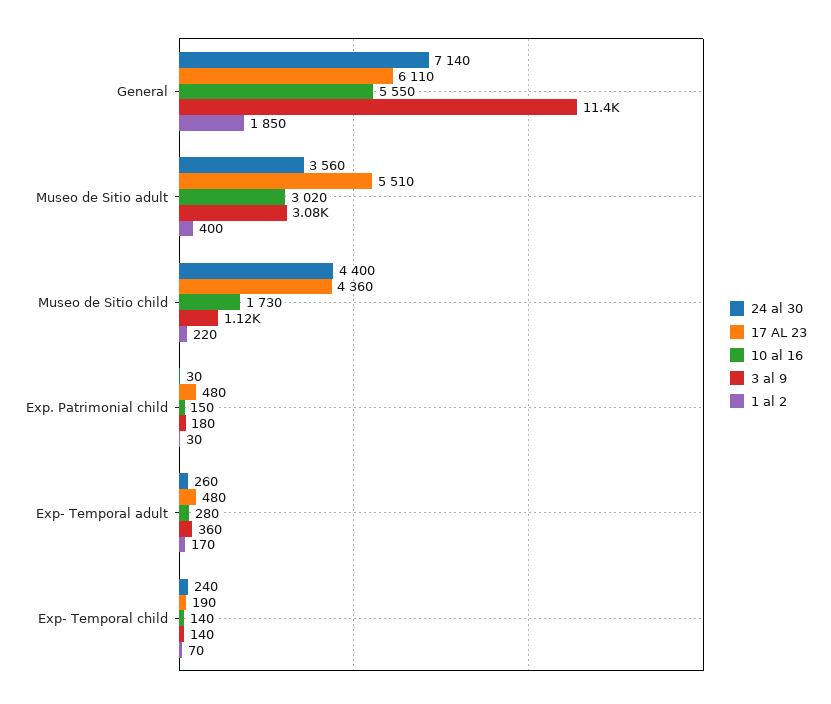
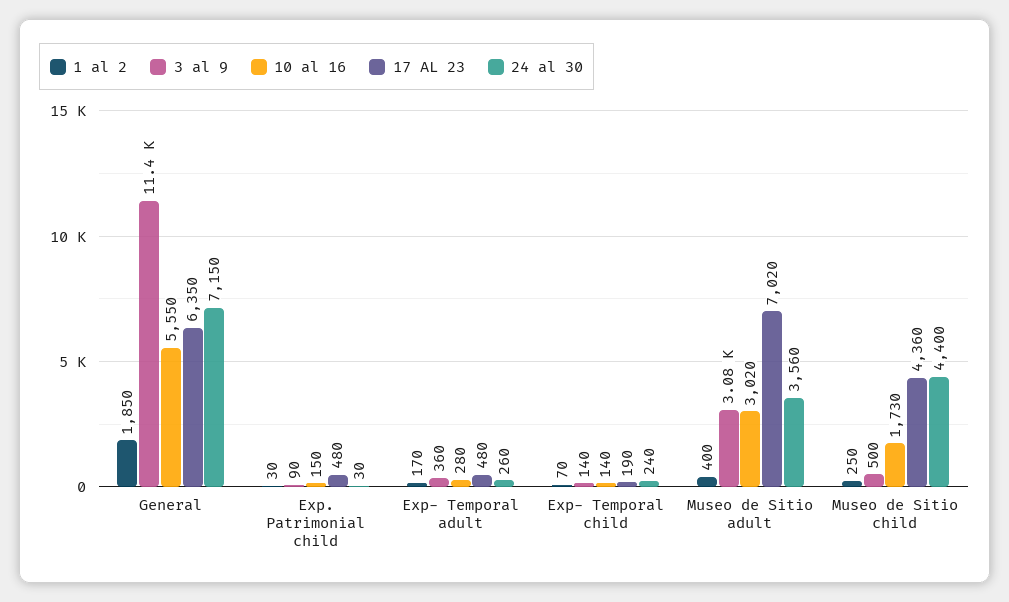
24 al 30, General: 7140 -> 7150
17 AL 23, General: 6110 -> 6350
17 AL 23, Museo de Sitio adult: 5510 -> 7020
3 al 9, Museo de Sitio child: 1120 -> 500
1 al 2, Museo de Sitio child: 220 -> 250
3 al 9, Exp. Patrimonial child: 180 -> 90

